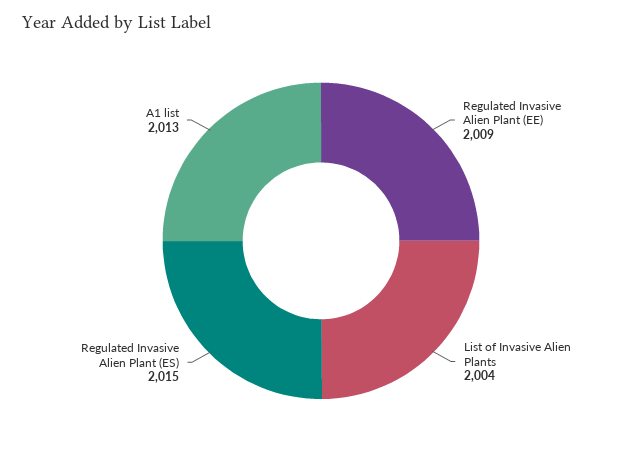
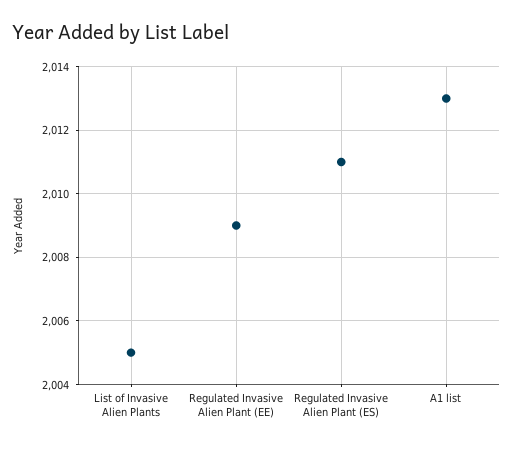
List of Invasive Alien Plants: 2004 -> 2005
Regulated Invasive Alien Plant (ES): 2015 -> 2011

